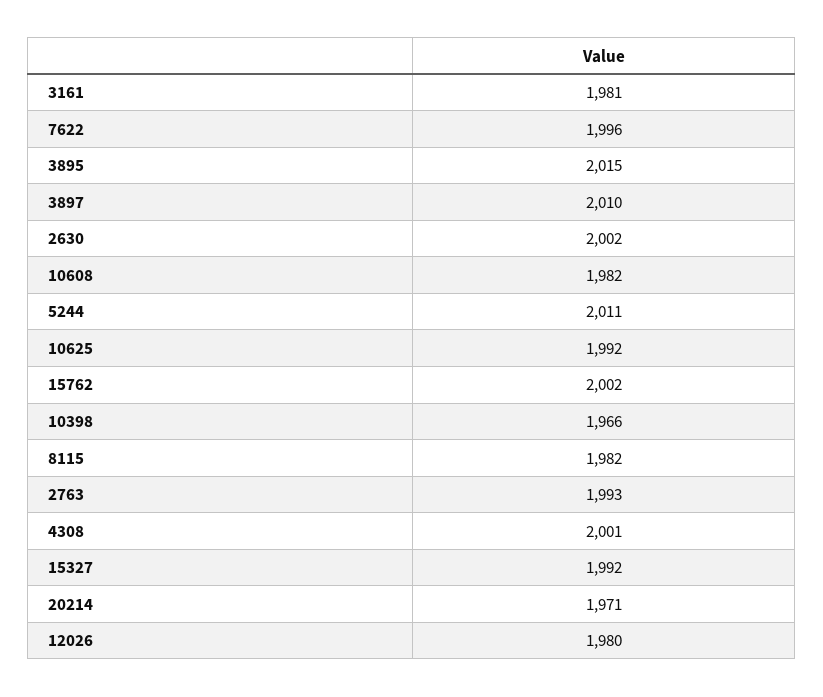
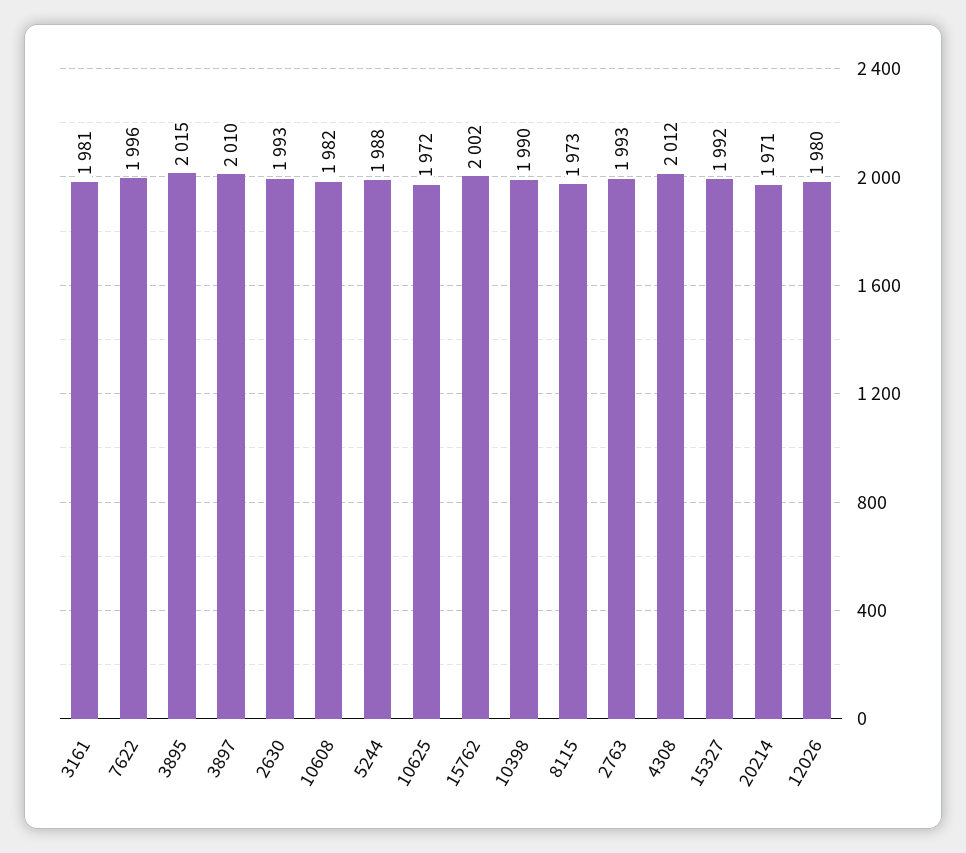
2630: 2002 -> 1993
5244: 2011 -> 1988
10625: 1992 -> 1972
10398: 1966 -> 1990
8115: 1982 -> 1973
4308: 2001 -> 2012

